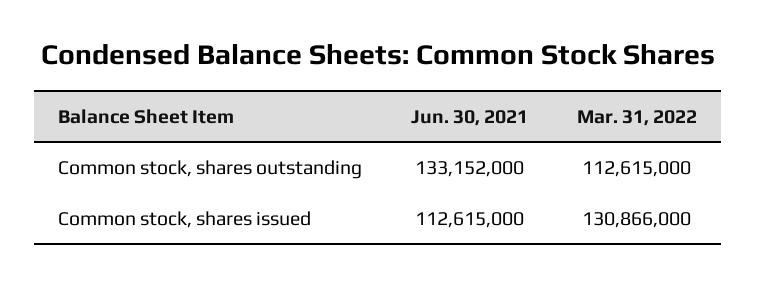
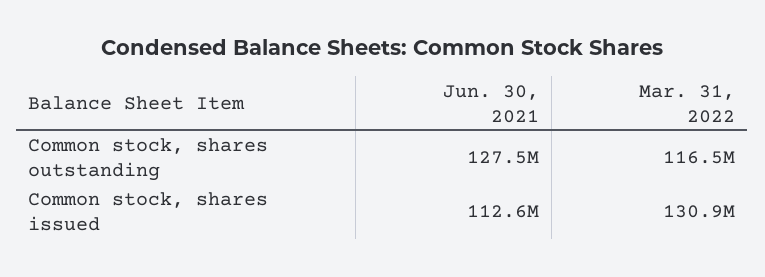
Jun. 30, 2021, Common stock, shares outstanding: 133152000 -> 127500000
Mar. 31, 2022, Common stock, shares outstanding: 112615000 -> 116500000

